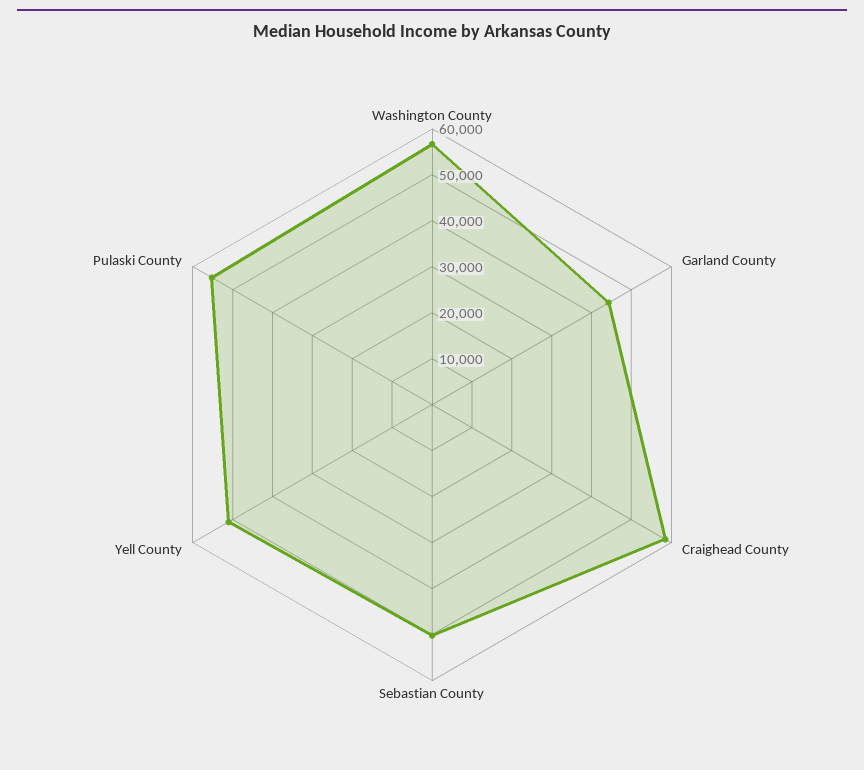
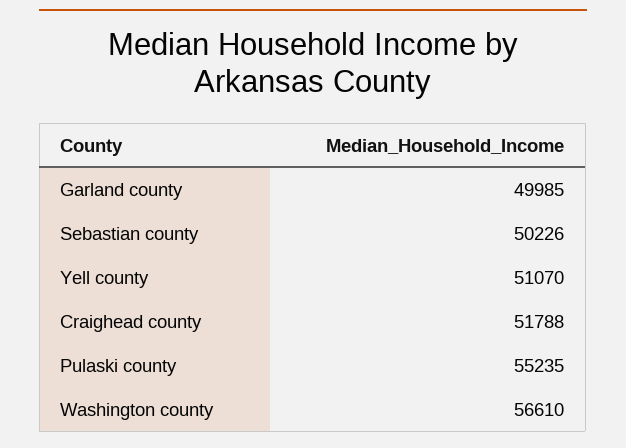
Garland County: 44000 -> 49985
Craighead County: 58000 -> 51788

